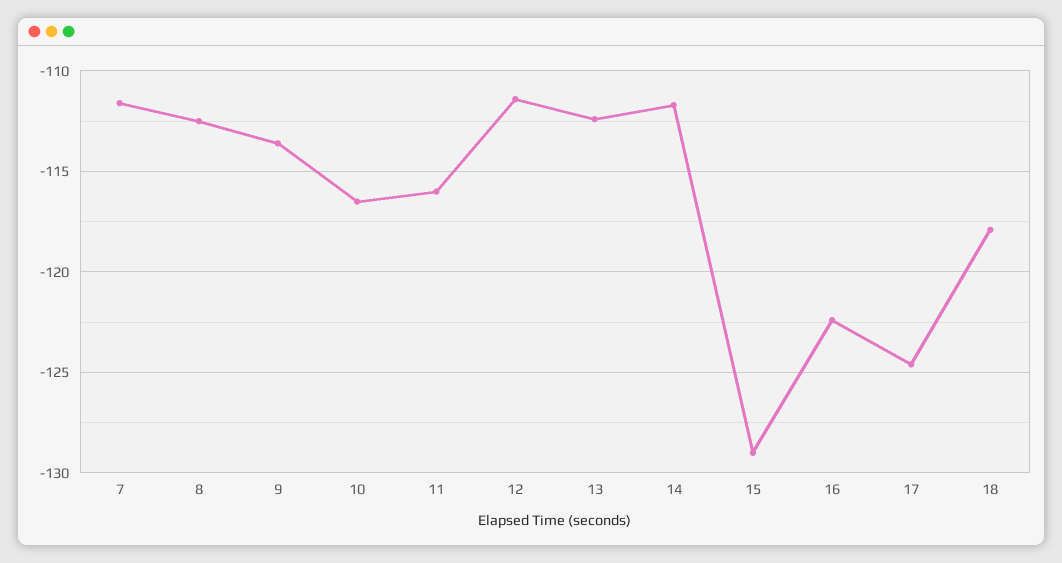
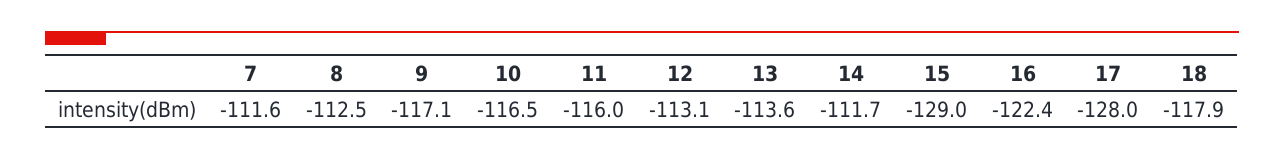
9: -113.5 -> -117.1
12: -111.5 -> -113.1
13: -112.5 -> -113.6
17: -124.5 -> -128

